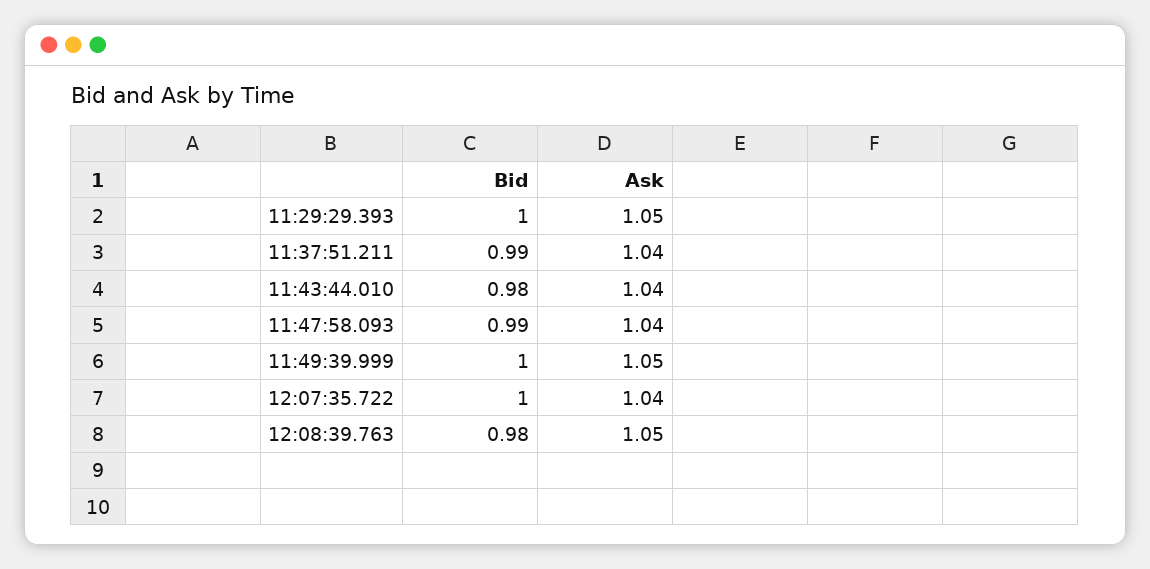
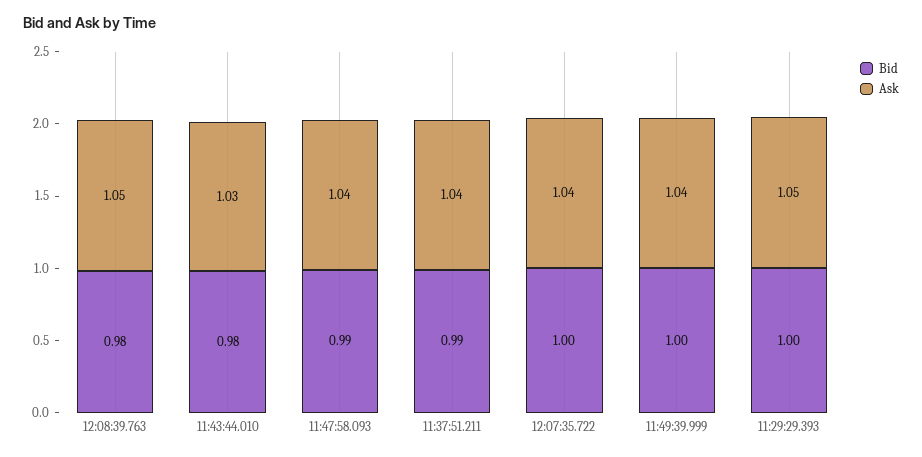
Ask, 11:43:44.010: 1.04 -> 1.03
Ask, 11:49:39.999: 1.05 -> 1.04

